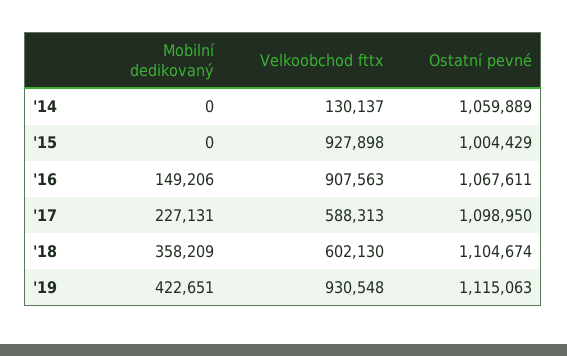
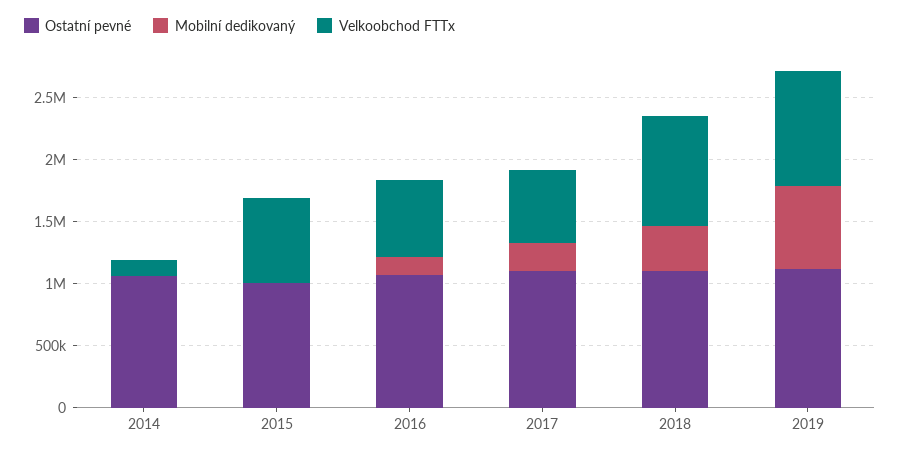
Velkoobchod fttx, '15: 927898 -> 700000
Velkoobchod fttx, '16: 907563 -> 600000
Velkoobchod fttx, '18: 602130 -> 900000
Mobilní dedikovaný, '19: 422651 -> 700000

